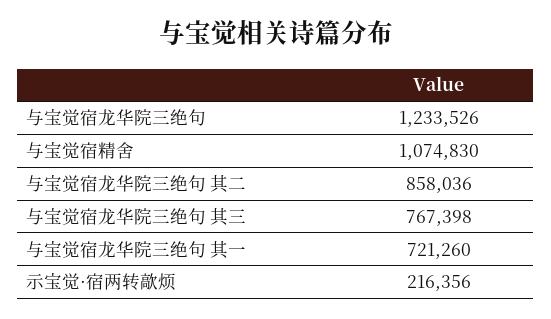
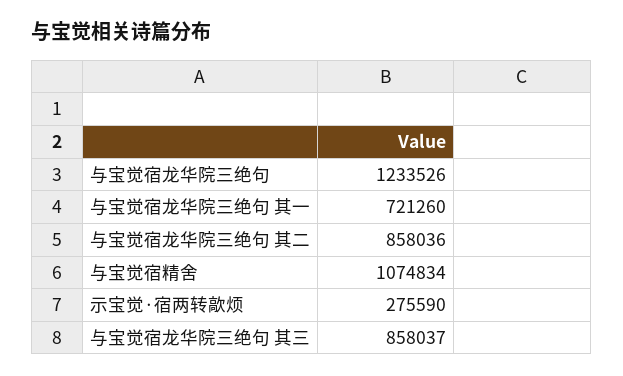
与宝觉宿精舍: 1074830 -> 1074834
与宝觉宿龙华院三绝句 其三: 767398 -> 858037
示宝觉·宿两转歊烦: 216356 -> 275590

